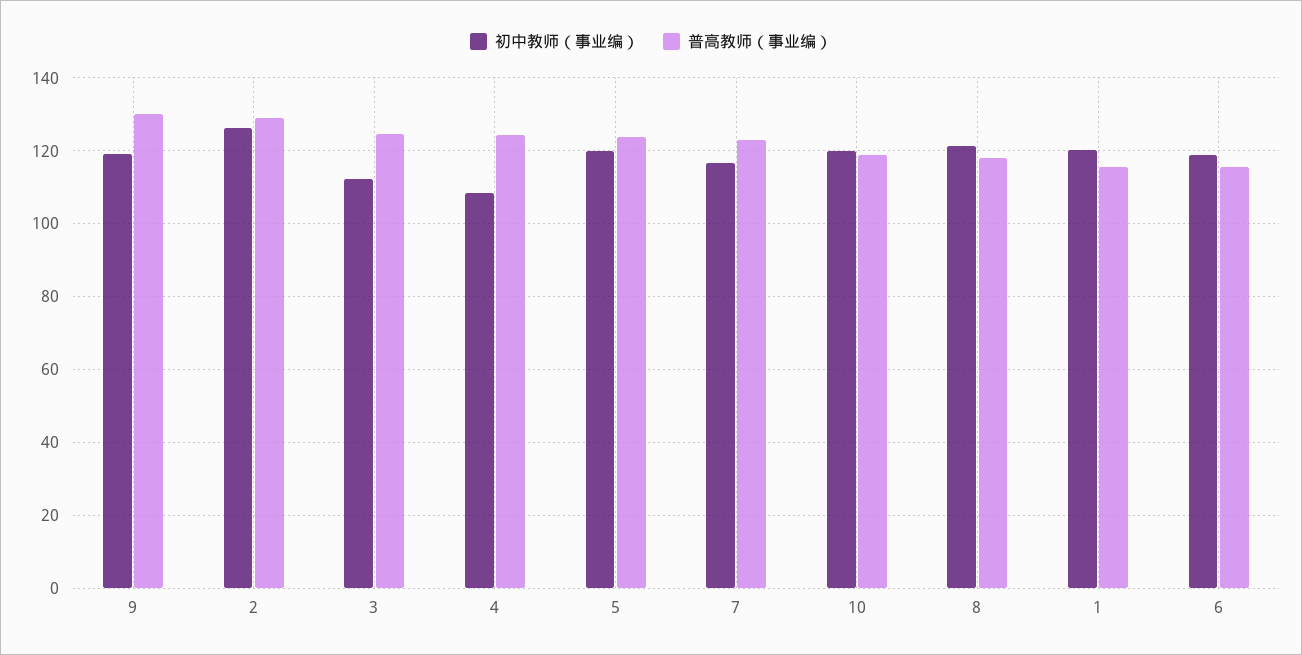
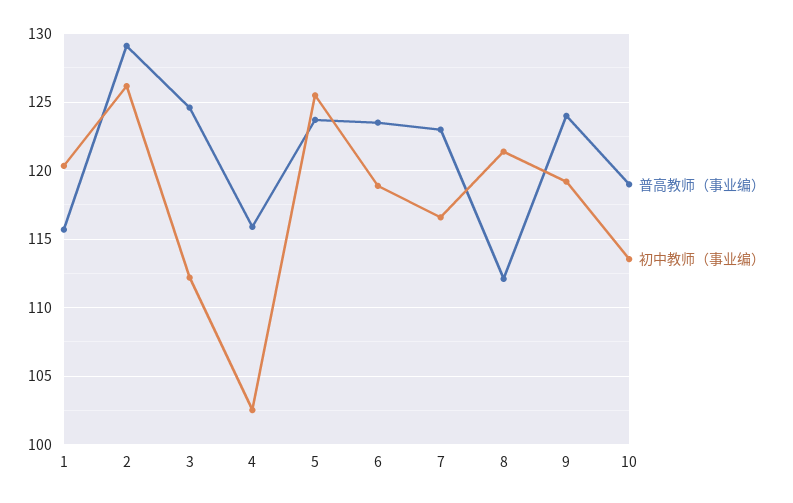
普高教师（事业编）, 9: 130 -> 124
初中教师（事业编）, 4: 108 -> 102.5
普高教师（事业编）, 4: 124 -> 116
初中教师（事业编）, 5: 120 -> 125.5
初中教师（事业编）, 10: 120 -> 113.5
普高教师（事业编）, 8: 118 -> 112
普高教师（事业编）, 6: 116 -> 123.5

